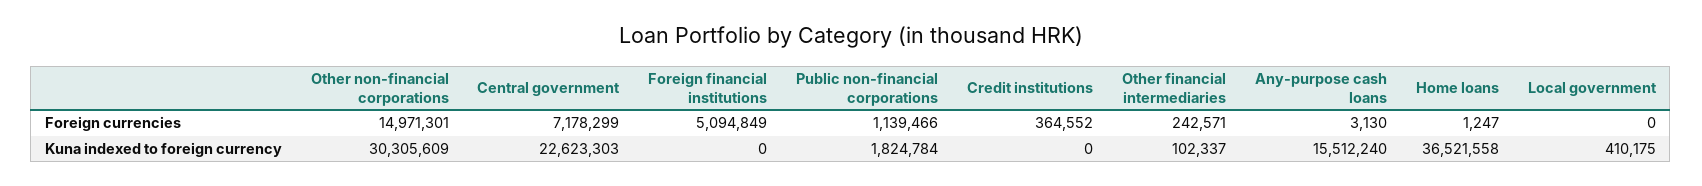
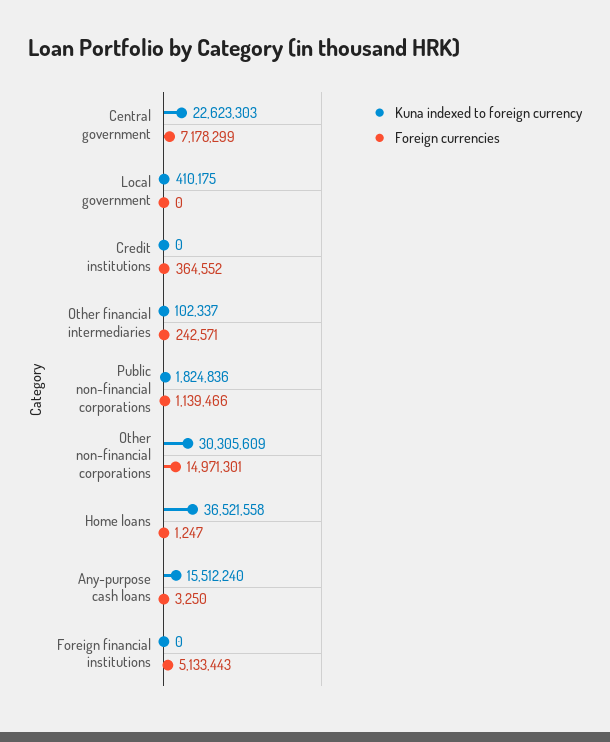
Foreign currencies, Foreign financial institutions: 5094849 -> 5133443
Foreign currencies, Any-purpose cash loans: 3130 -> 3250
Kuna indexed to foreign currency, Public non-financial corporations: 1824784 -> 1824836

